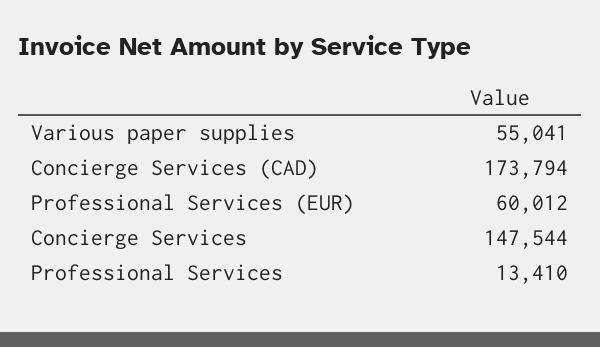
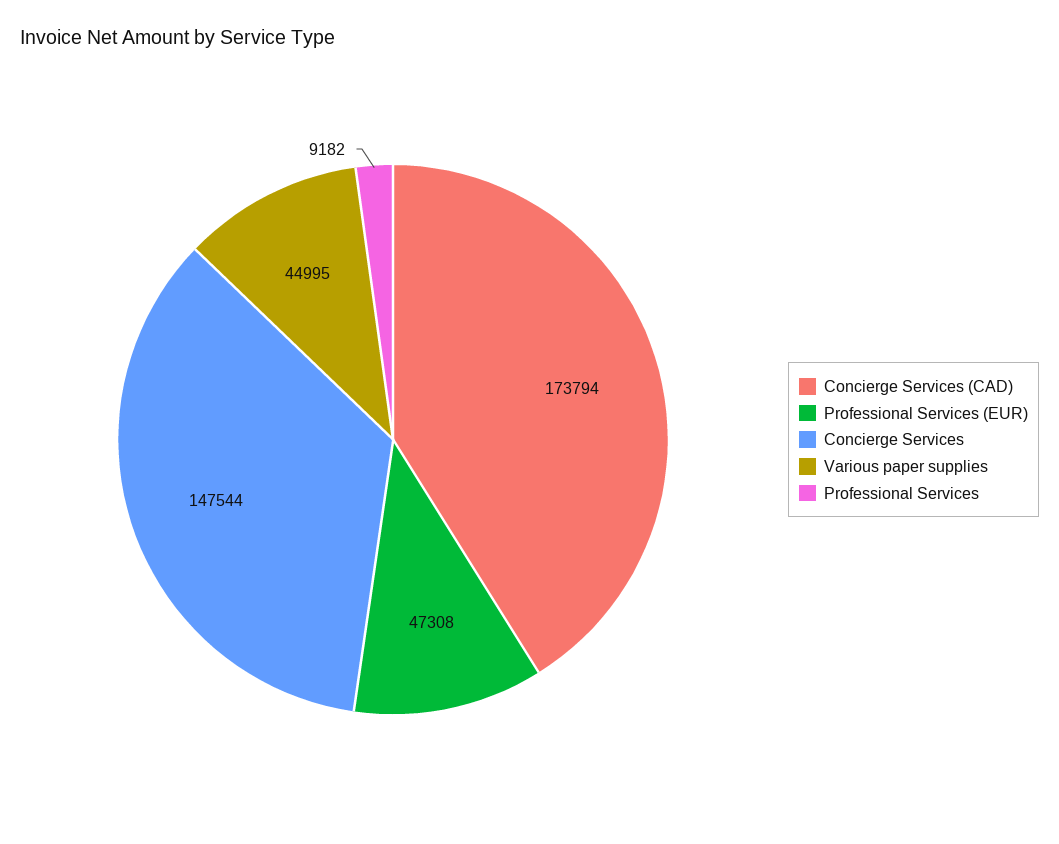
Various paper supplies: 55041 -> 44995
Professional Services (EUR): 60012 -> 47308
Professional Services: 13410 -> 9182

